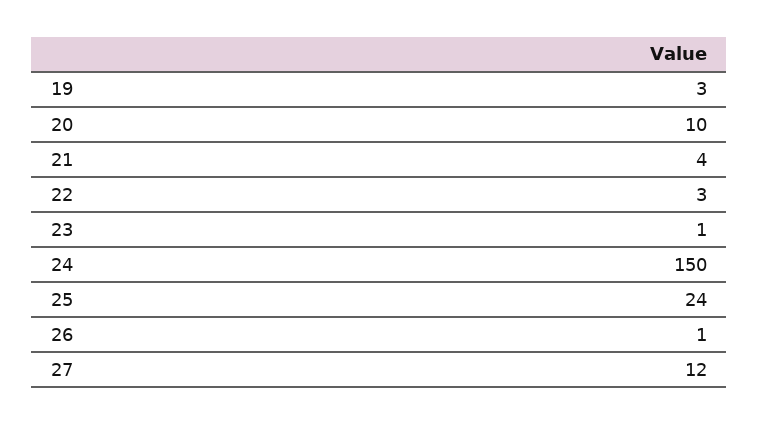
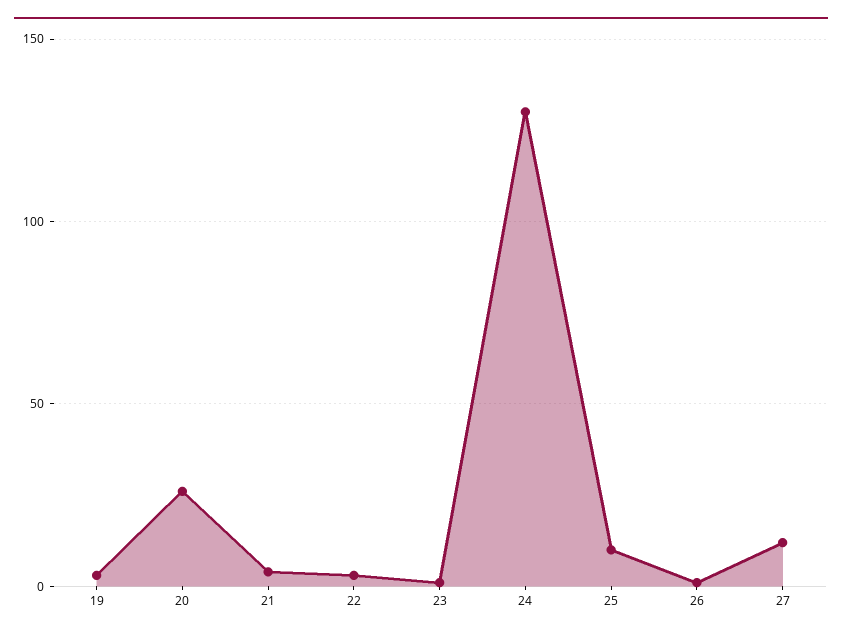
20: 10 -> 25
24: 150 -> 130
25: 24 -> 10

